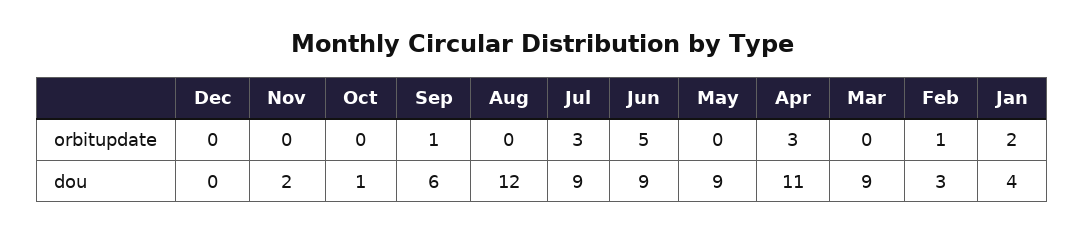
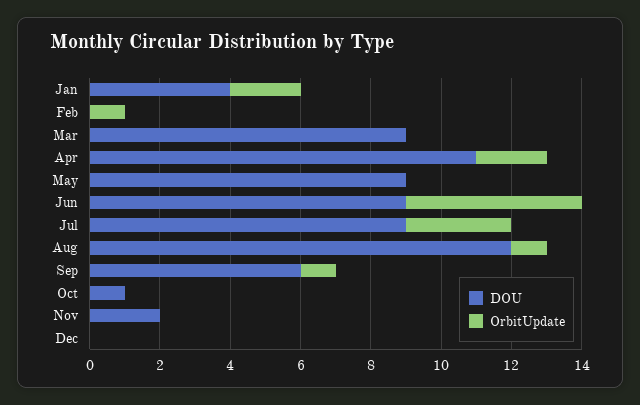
orbitupdate, Aug: 0 -> 1
orbitupdate, Apr: 3 -> 2
dou, Feb: 3 -> 0

